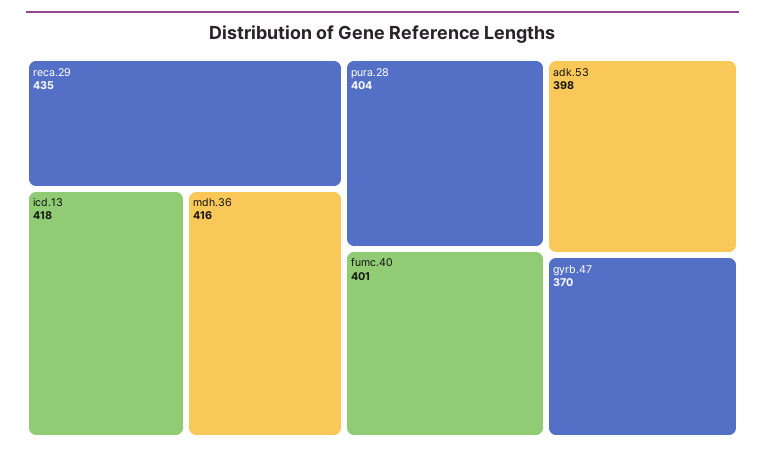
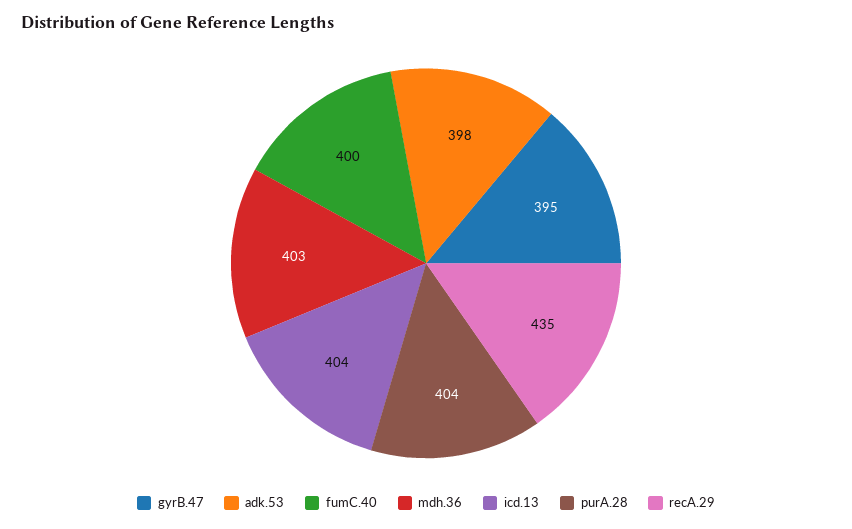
icd.13: 418 -> 404
mdh.36: 416 -> 403
fumc.40: 401 -> 400
gyrb.47: 370 -> 395

